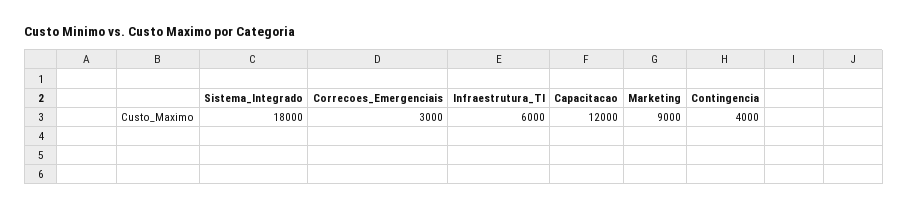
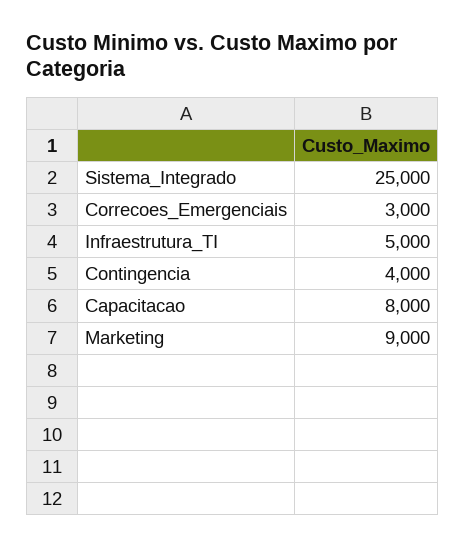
Sistema_Integrado: 18000 -> 25000
Infraestrutura_TI: 6000 -> 5000
Capacitacao: 12000 -> 8000

